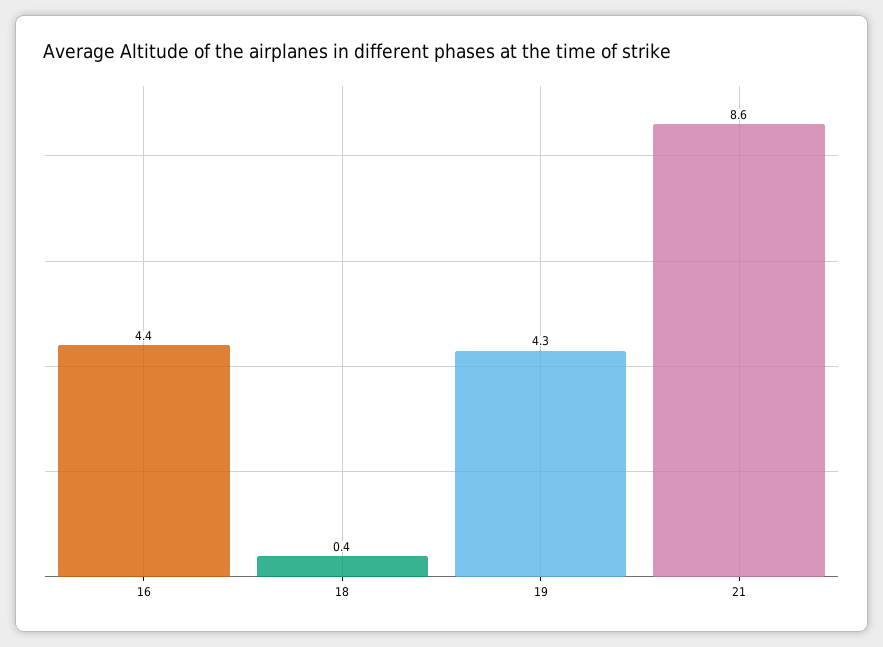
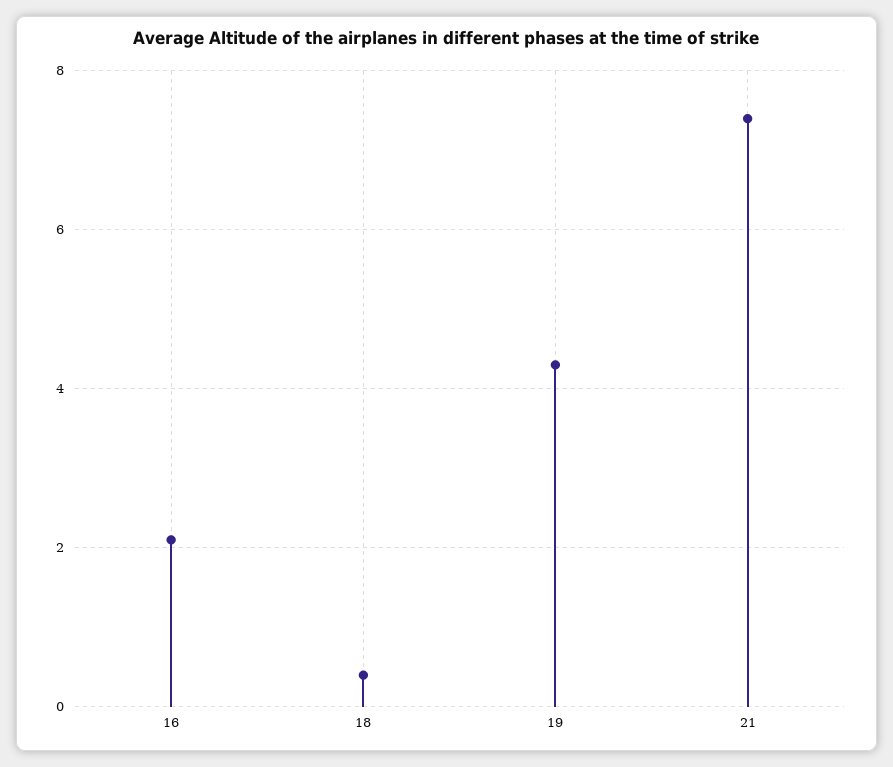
16: 4.4 -> 2
21: 8.6 -> 7.5

